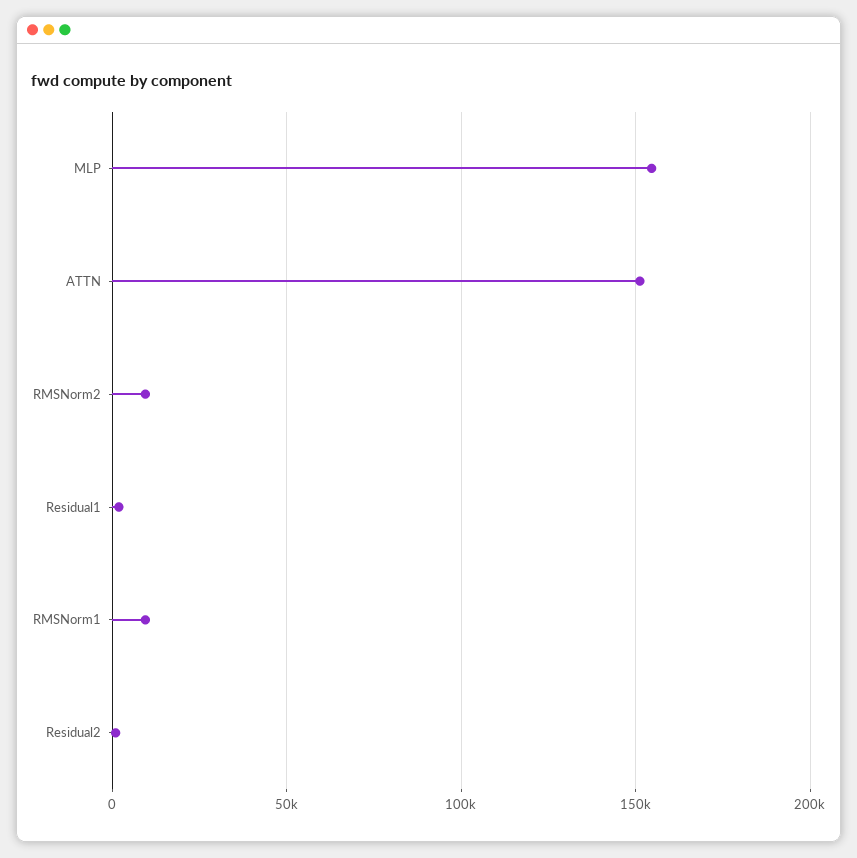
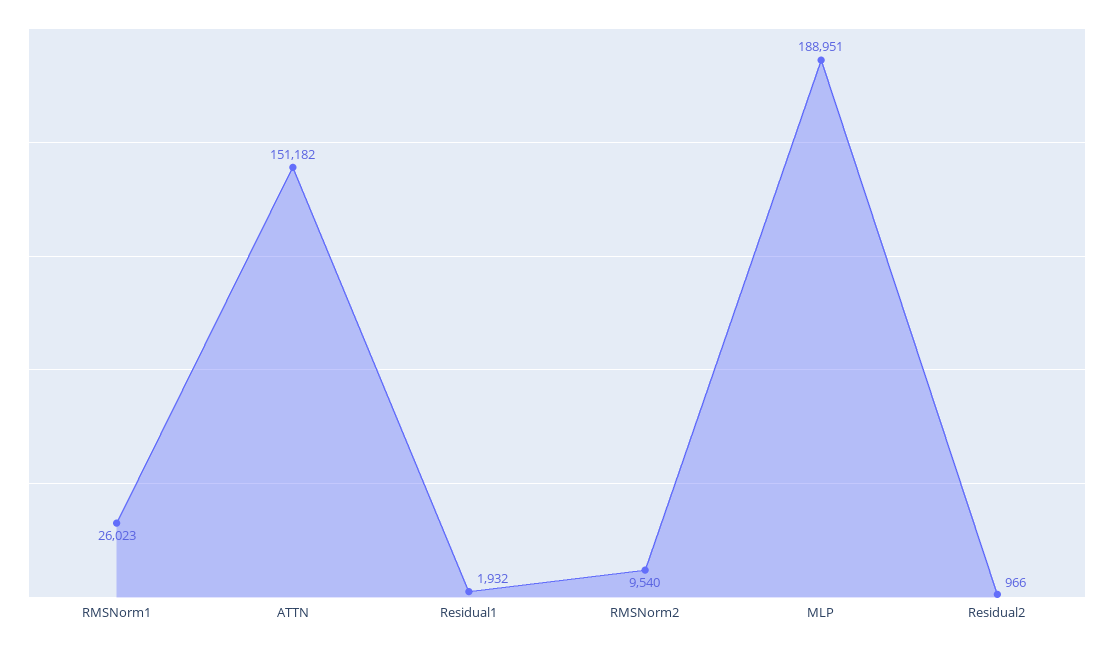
MLP: 155000 -> 188951
RMSNorm1: 10000 -> 26023

